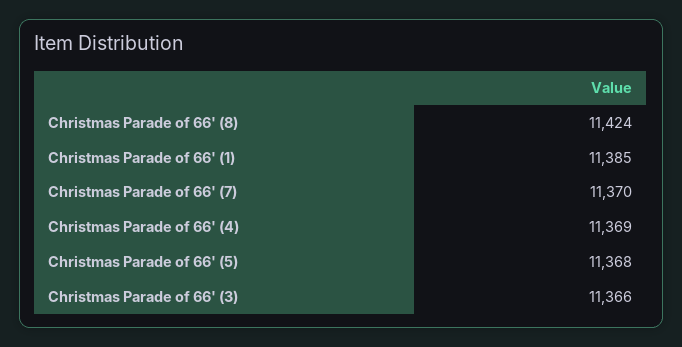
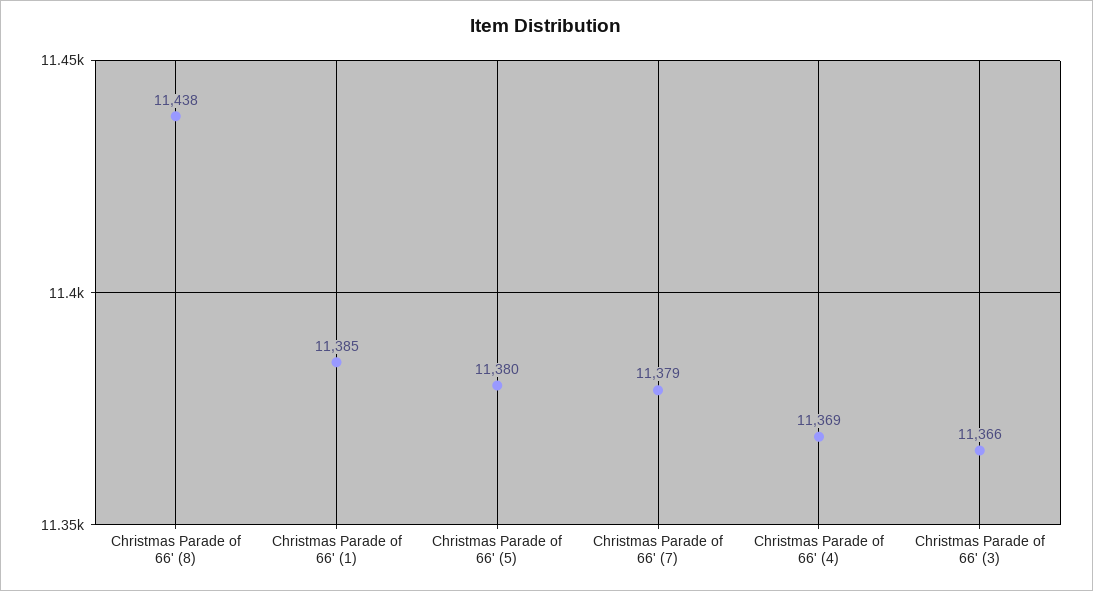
Christmas Parade of 66' (8): 11424 -> 11438
Christmas Parade of 66' (7): 11370 -> 11379
Christmas Parade of 66' (5): 11368 -> 11380

